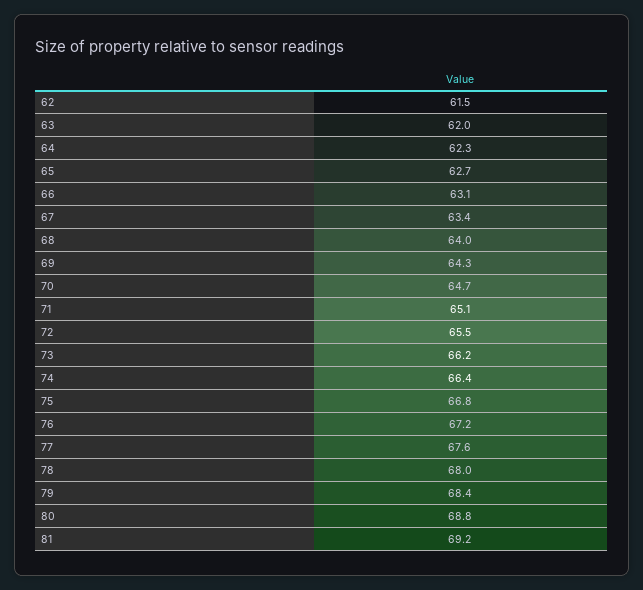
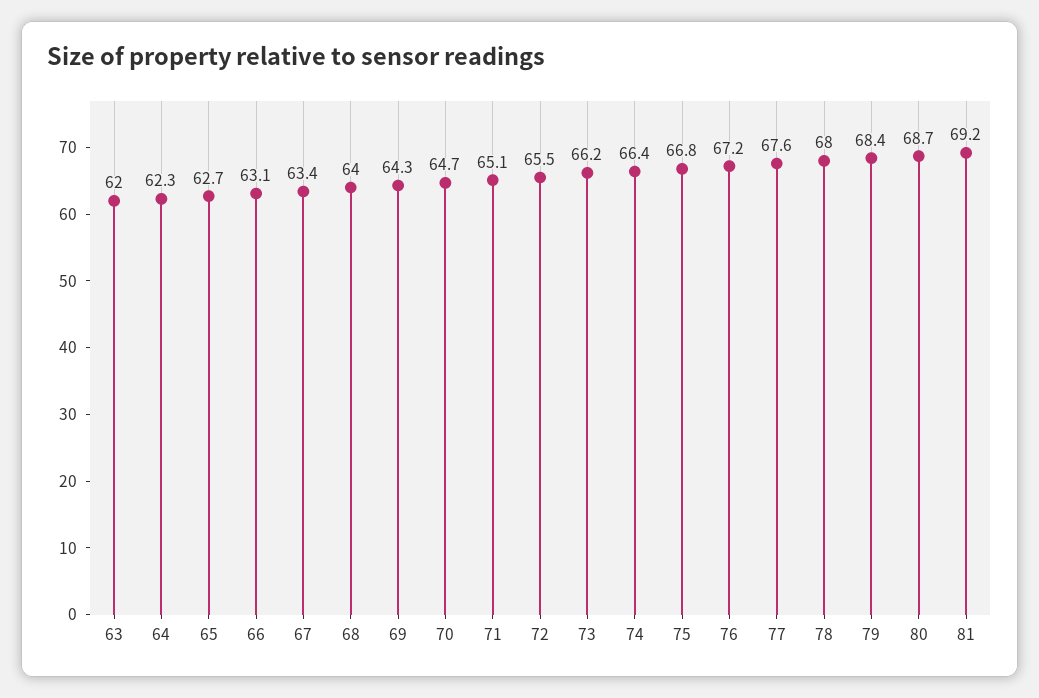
62: 61.5 -> none
80: 68.8 -> 68.7

